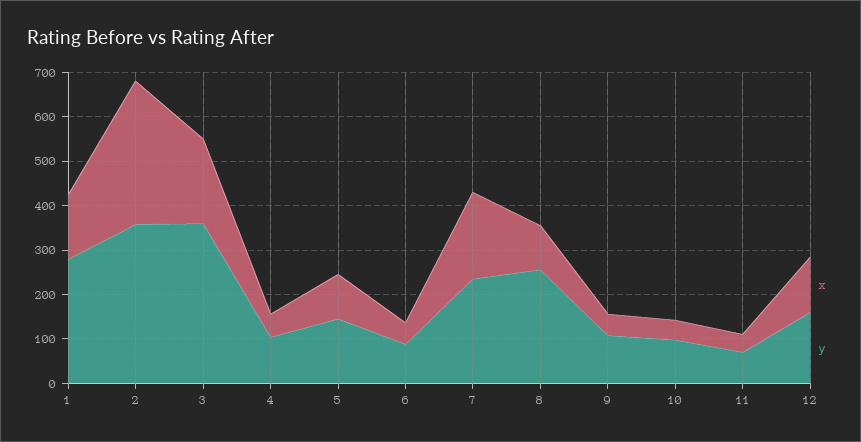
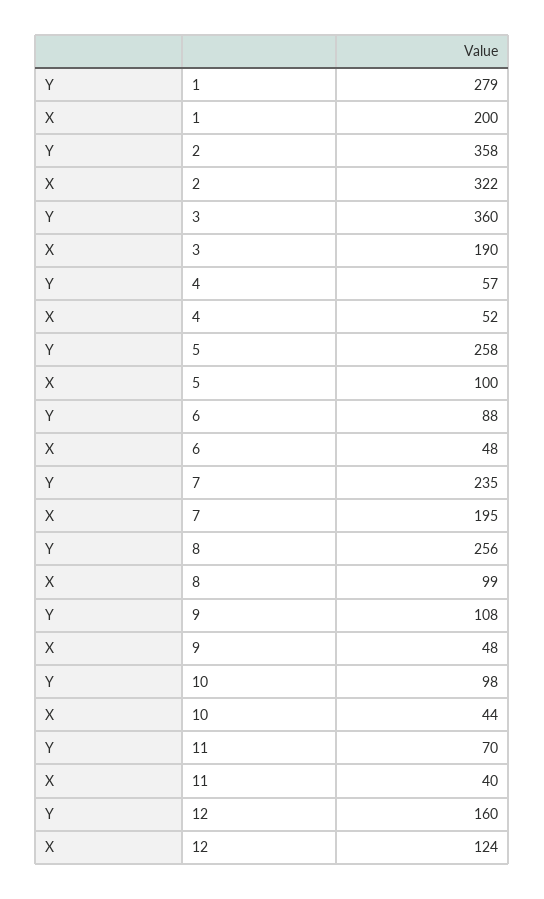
x, 1: 140 -> 200
y, 4: 100 -> 57
y, 5: 140 -> 258

